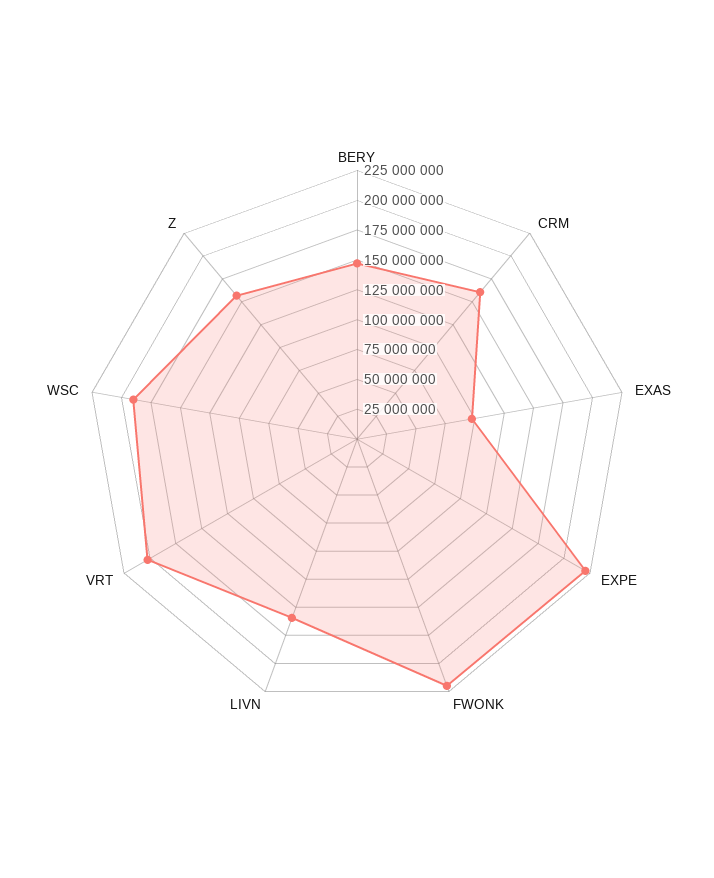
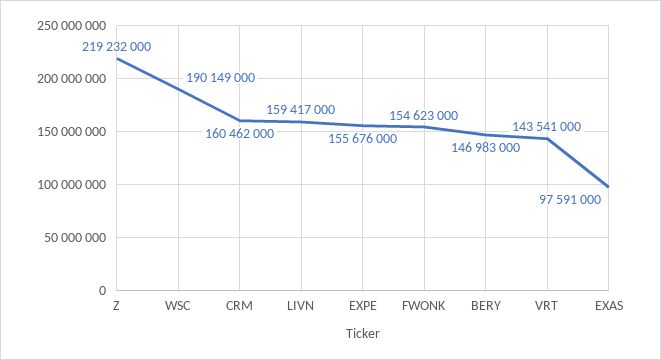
EXPE: 225000000 -> 155676000
FWONK: 225000000 -> 154623000
VRT: 200000000 -> 143541000
Z: 150000000 -> 219232000

